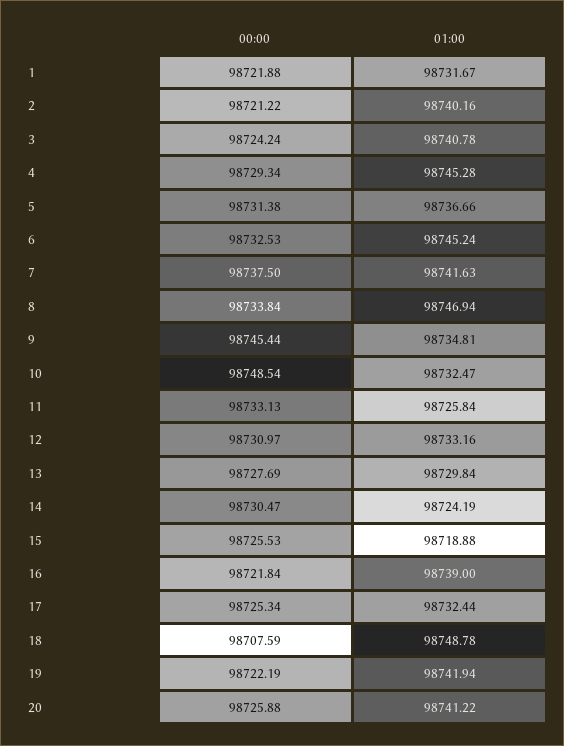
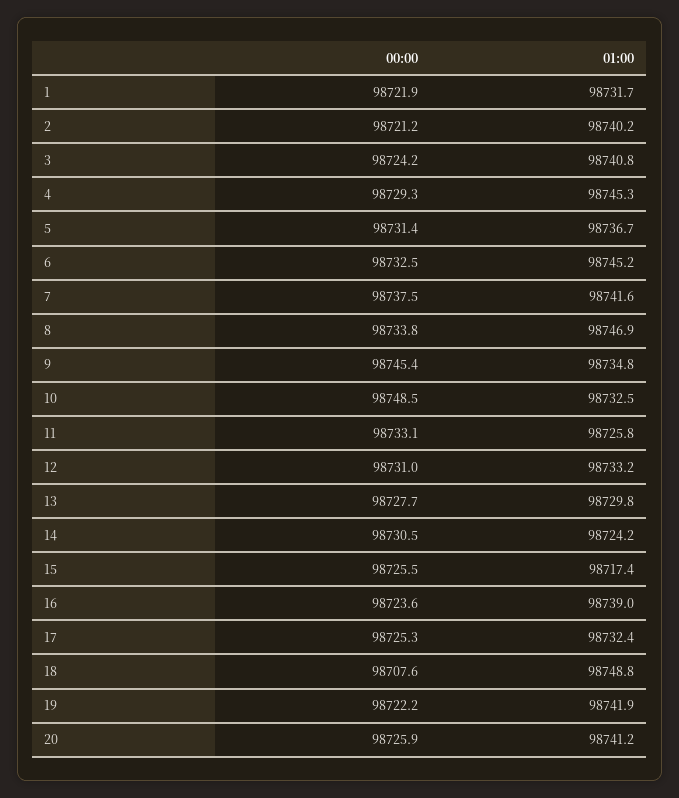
01:00, 15: 98718.88 -> 98717.4
00:00, 16: 98721.84 -> 98723.6

